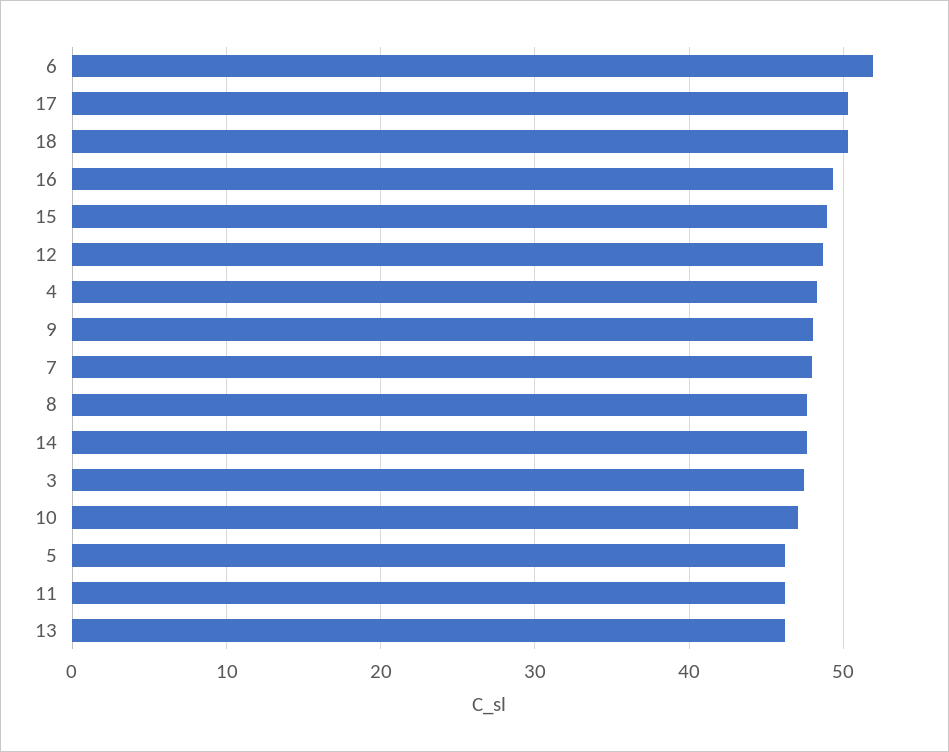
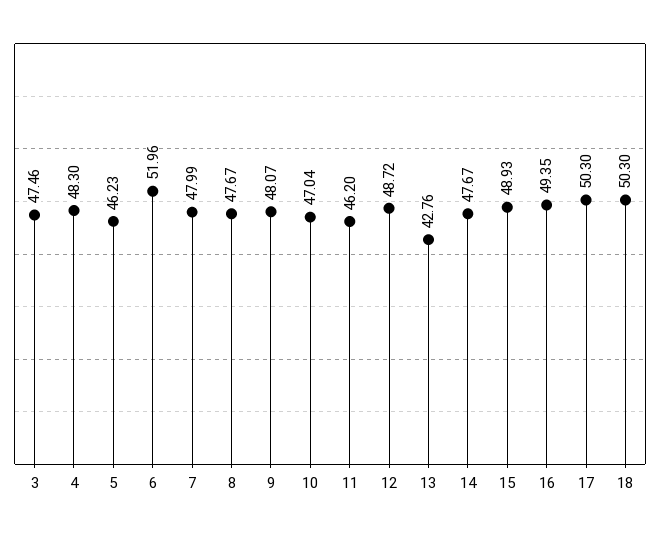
13: 46 -> 42.76

